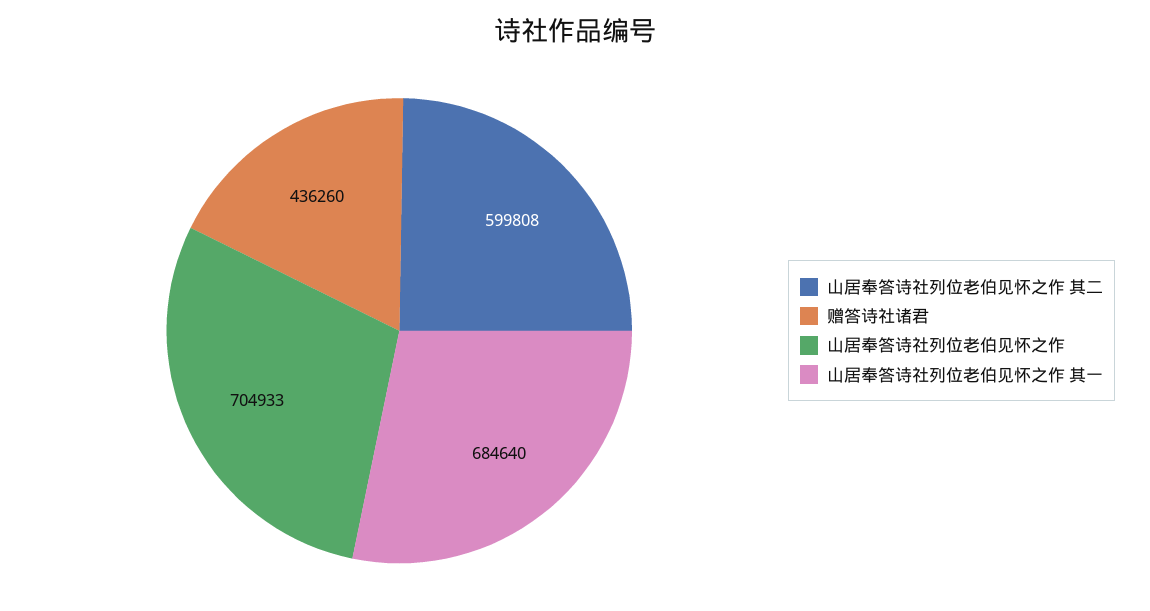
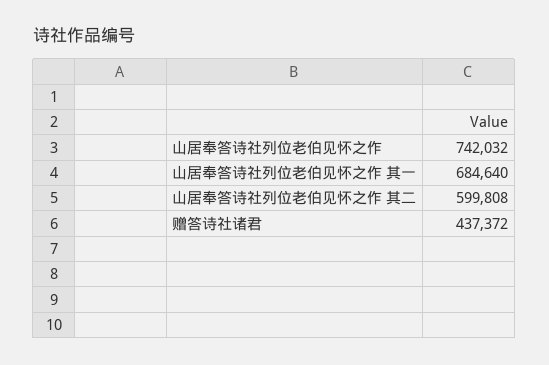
赠答诗社诸君: 436260 -> 437372
山居奉答诗社列位老伯见怀之作: 704933 -> 742032

